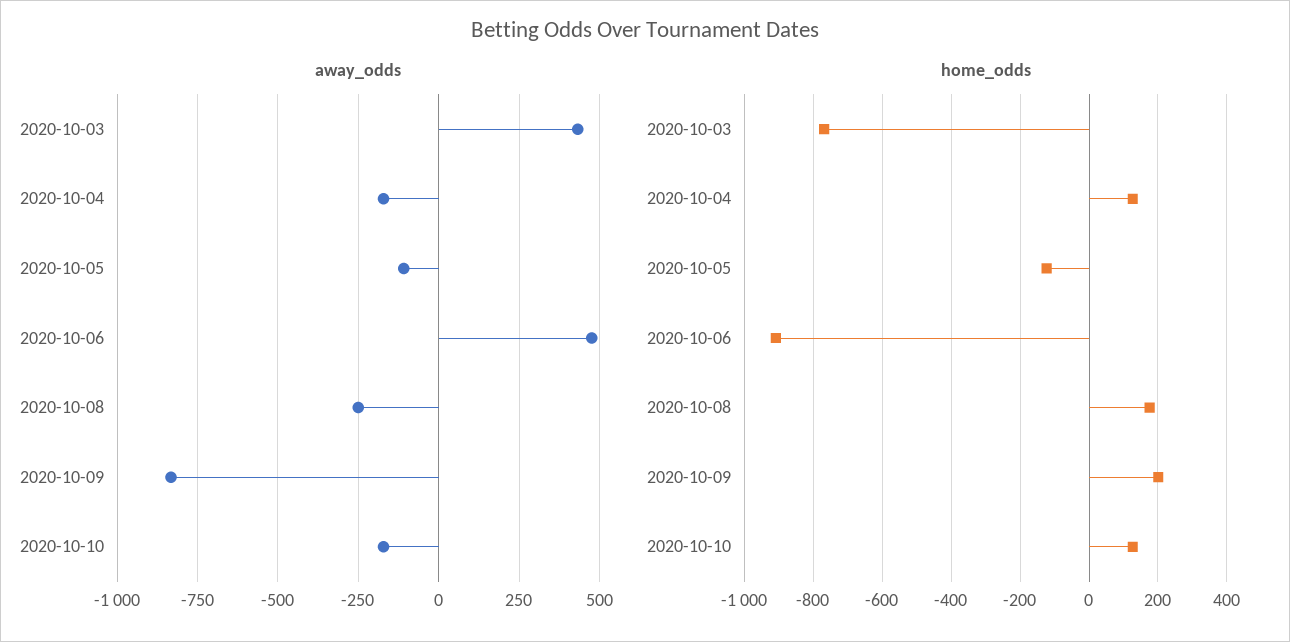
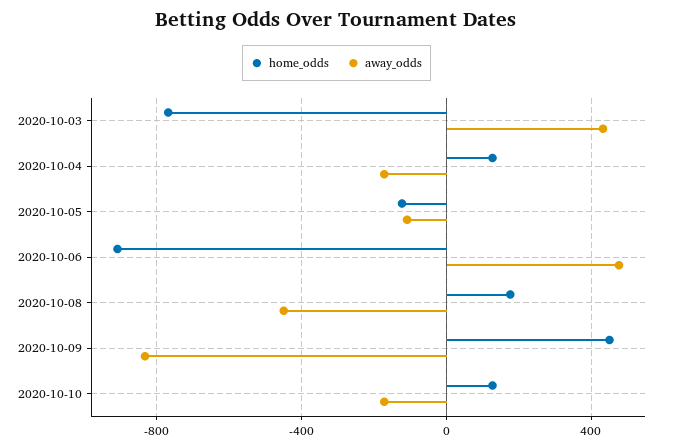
away_odds, 2020-10-08: -250 -> -450
home_odds, 2020-10-09: 200 -> 450

